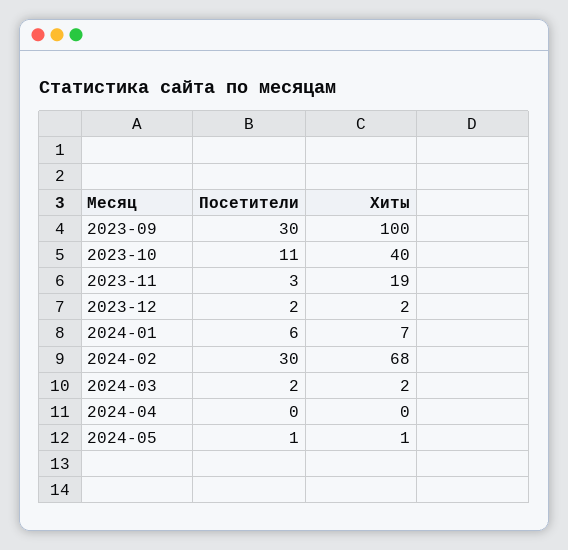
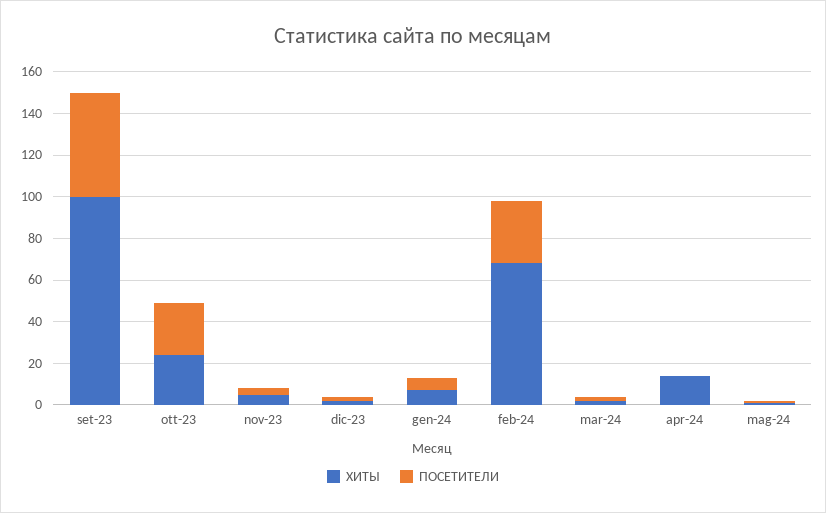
Посетители, 2023-09: 30 -> 50
Посетители, 2023-10: 11 -> 25
Хиты, 2023-10: 40 -> 25
Хиты, 2023-11: 19 -> 5
Хиты, 2024-04: 0 -> 15

